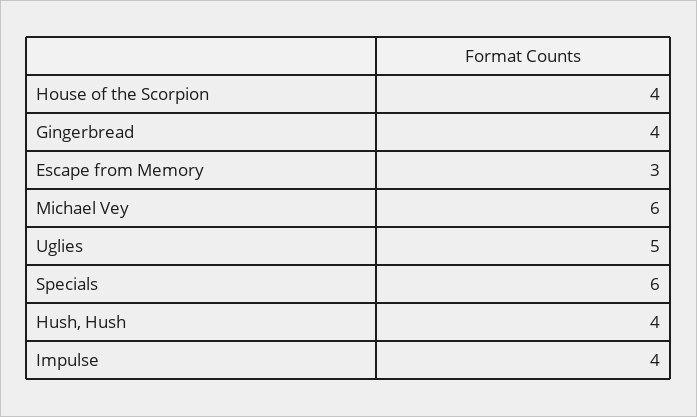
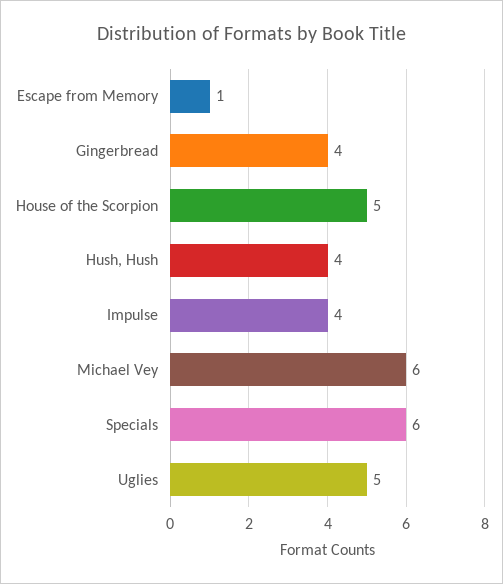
House of the Scorpion: 4 -> 5
Escape from Memory: 3 -> 1

